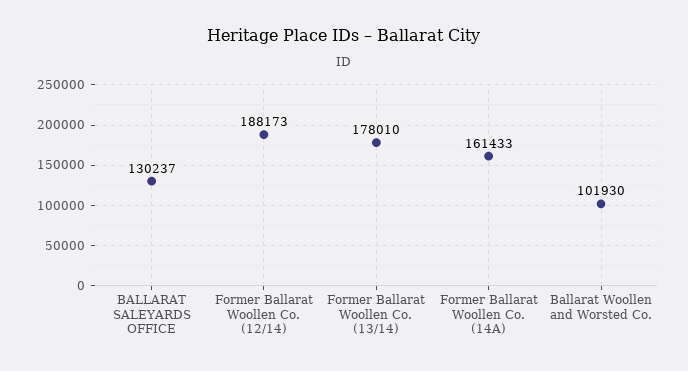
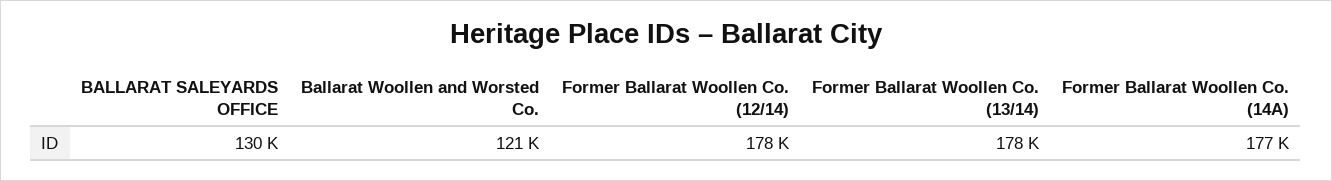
Former Ballarat Woollen Co. (12/14): 188173 -> 178000
Former Ballarat Woollen Co. (14A): 161433 -> 177000
Ballarat Woollen and Worsted Co.: 101930 -> 121000

